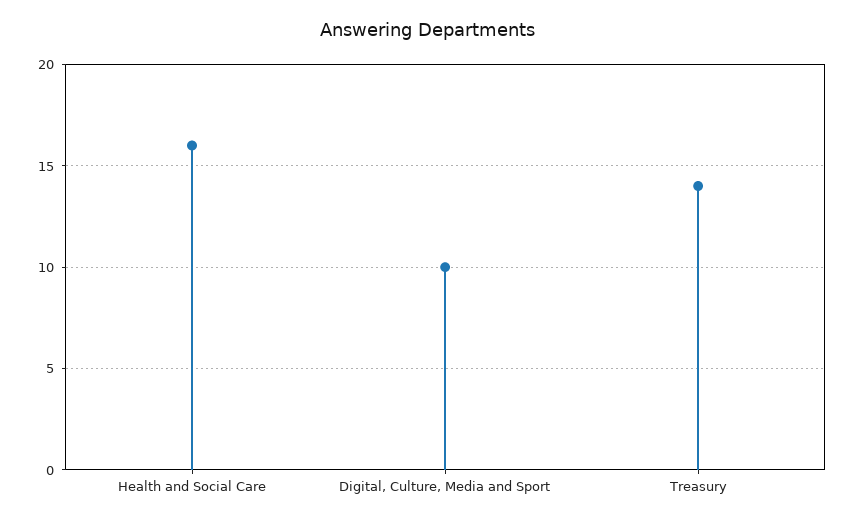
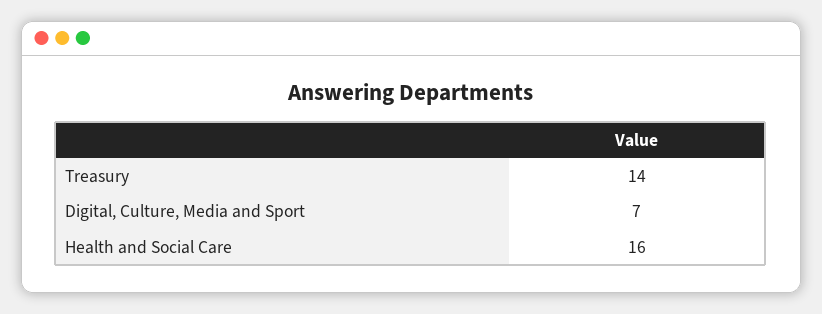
Digital, Culture, Media and Sport: 10 -> 7

